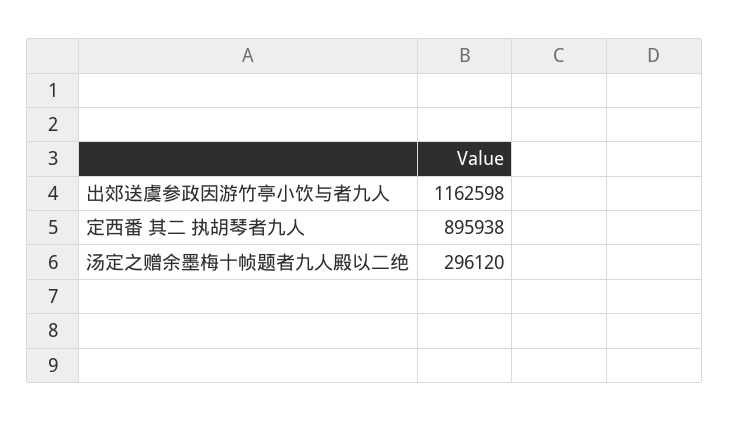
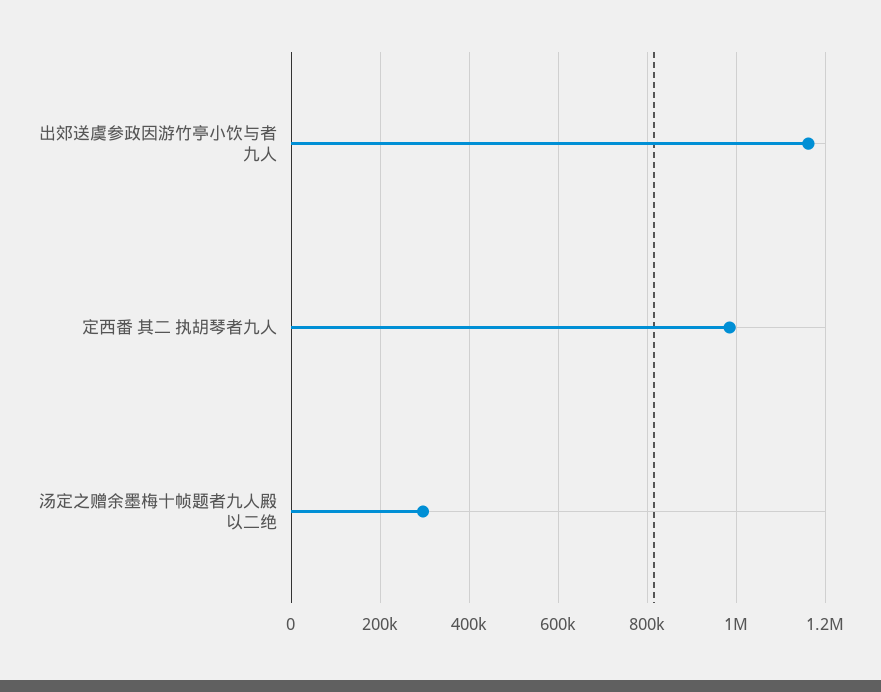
定西番 其二 执胡琴者九人: 895938 -> 980000

